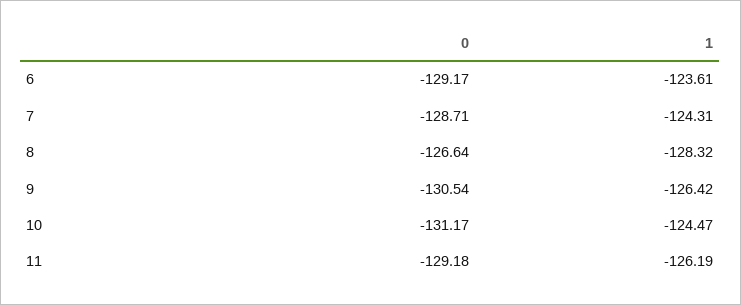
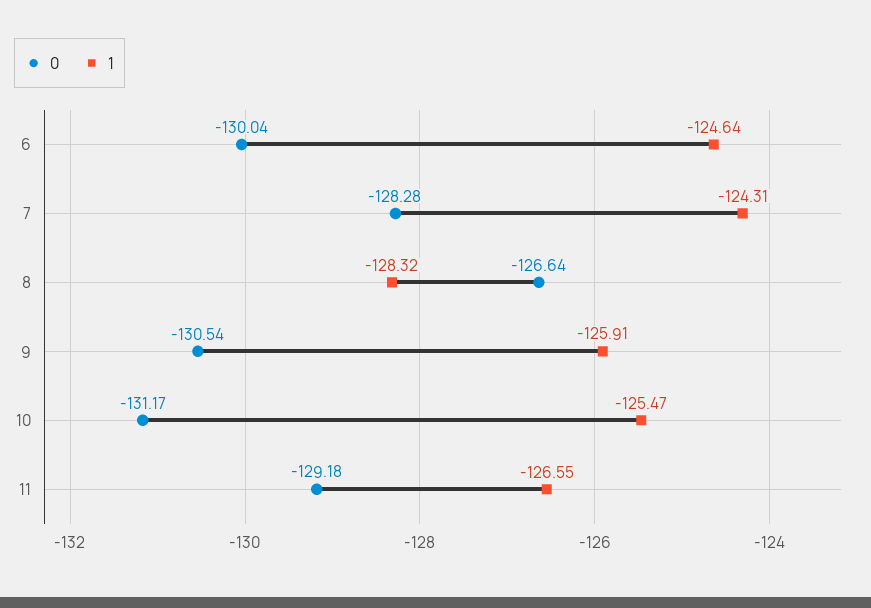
0, 6: -129.17 -> -130.04
1, 6: -123.61 -> -124.64
0, 7: -128.71 -> -128.28
1, 9: -126.42 -> -125.91
1, 10: -124.47 -> -125.47
1, 11: -126.19 -> -126.55

